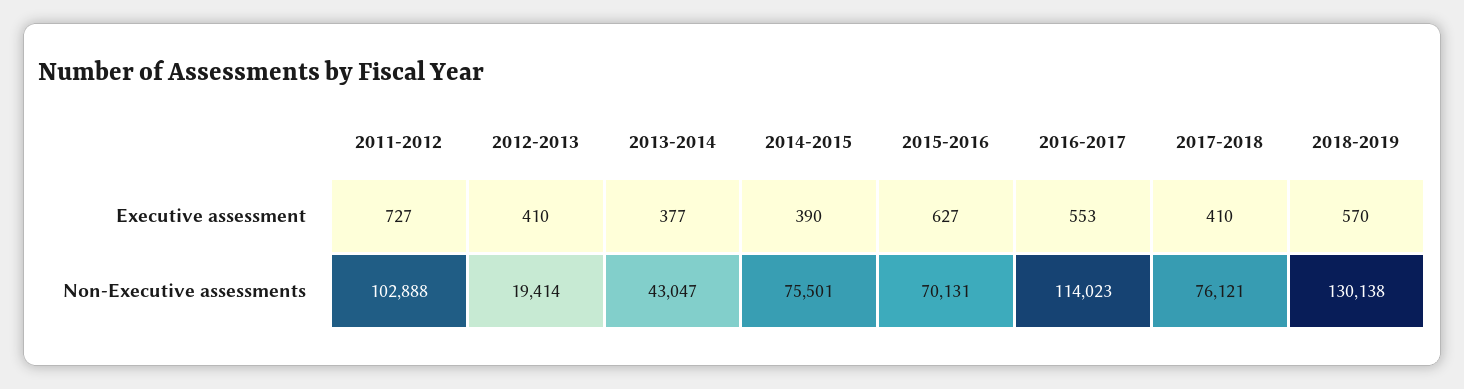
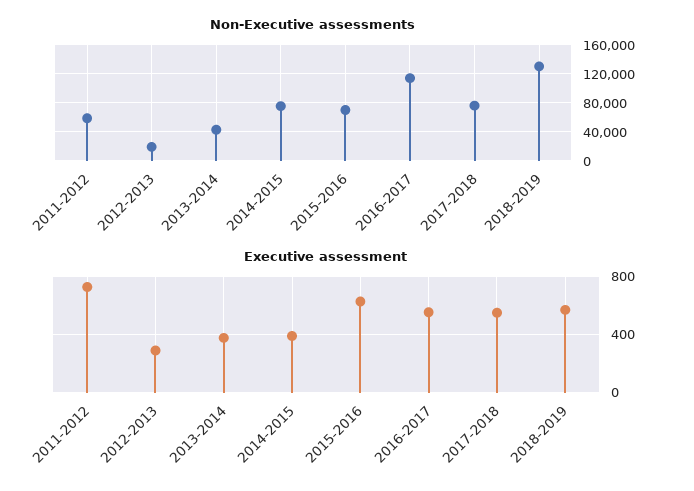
Executive assessment, 2012-2013: 410 -> 300
Executive assessment, 2017-2018: 410 -> 550
Non-Executive assessments, 2011-2012: 102888 -> 60000

